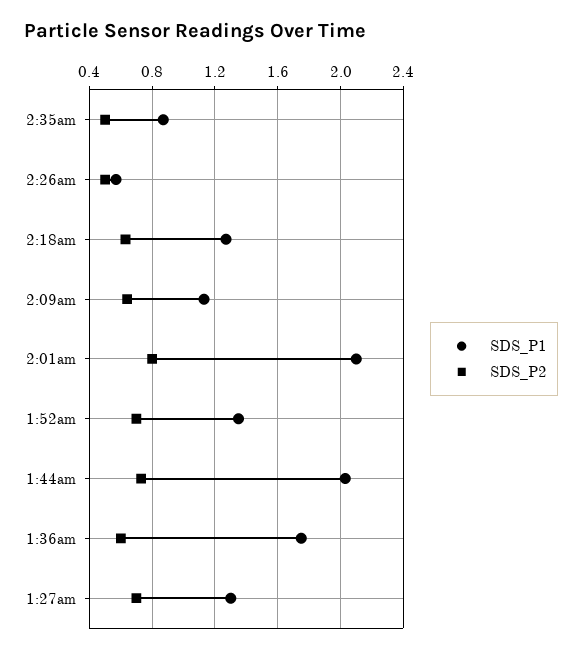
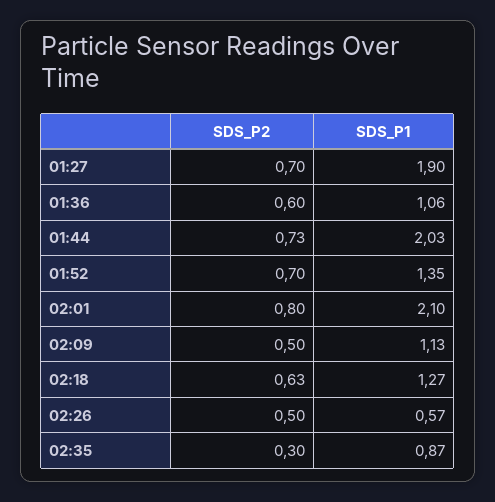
SDS_P2, 2:35am: 0.5 -> 0.3
SDS_P2, 2:09am: 0.65 -> 0.5
SDS_P1, 1:36am: 1.75 -> 1.06
SDS_P1, 1:27am: 1.3 -> 1.9

